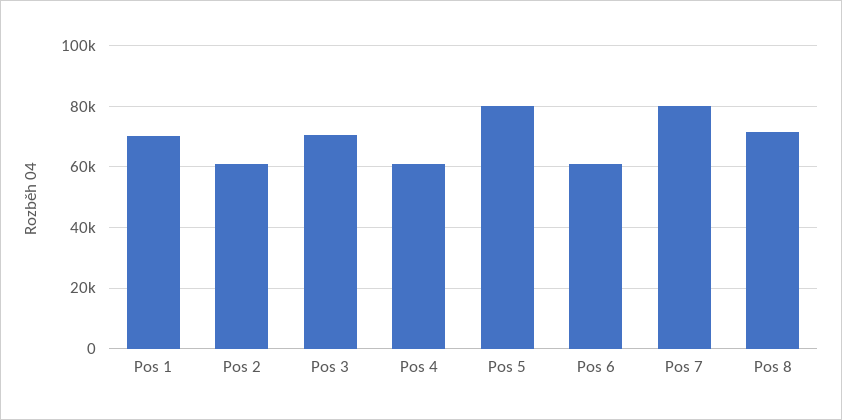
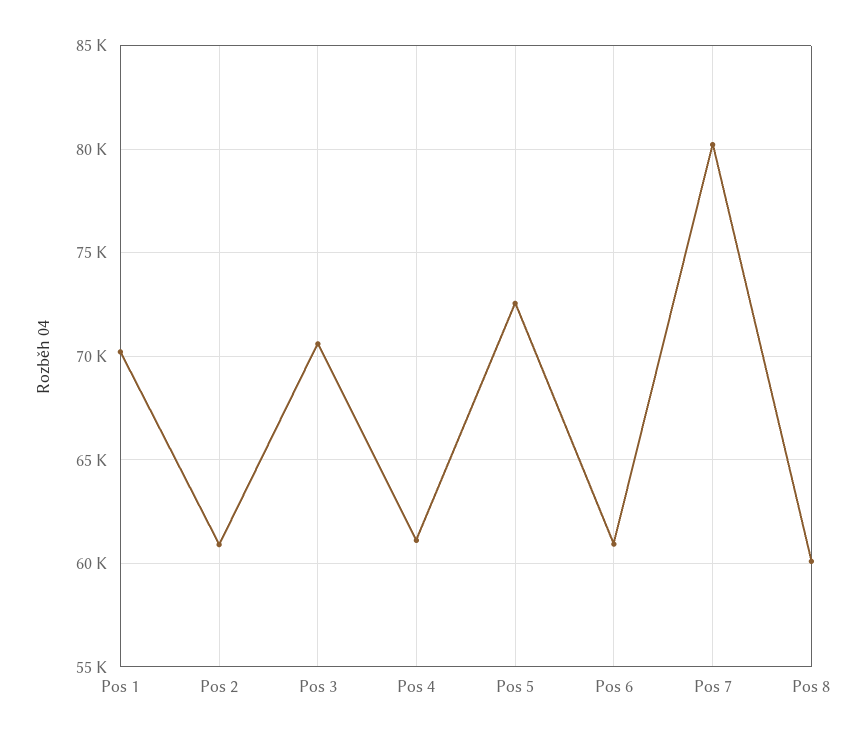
Pos 5: 80000 -> 72500
Pos 8: 72000 -> 60000

